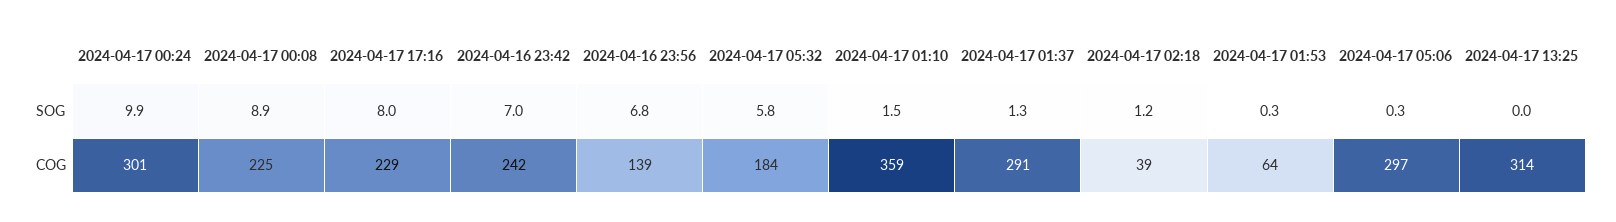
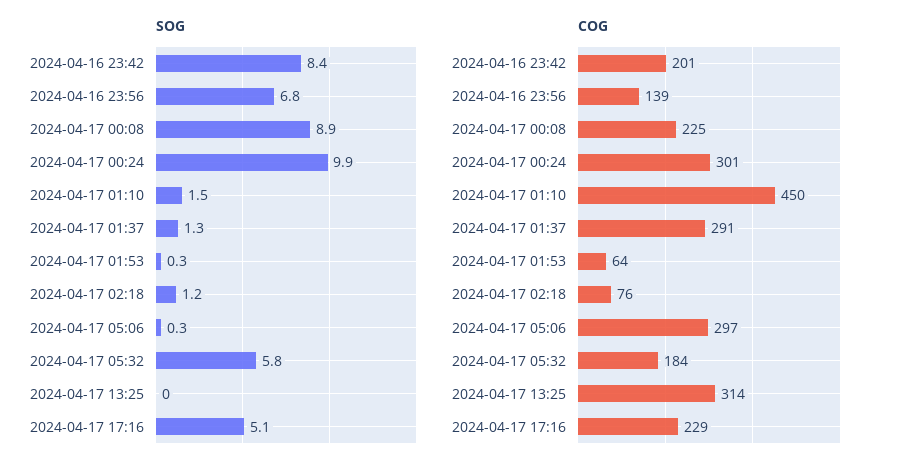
SOG, 2024-04-17 17:16: 8 -> 5.1
SOG, 2024-04-16 23:42: 7 -> 8.4
COG, 2024-04-16 23:42: 242 -> 201
COG, 2024-04-17 01:10: 359 -> 450
COG, 2024-04-17 02:18: 39 -> 76

